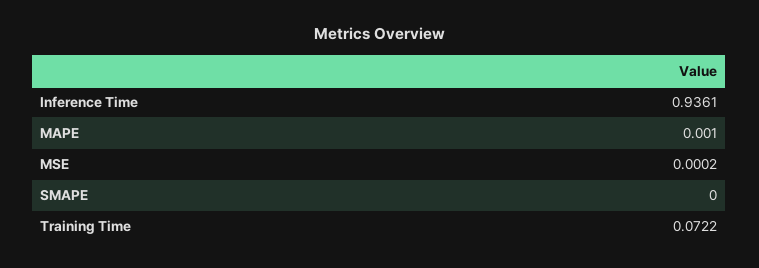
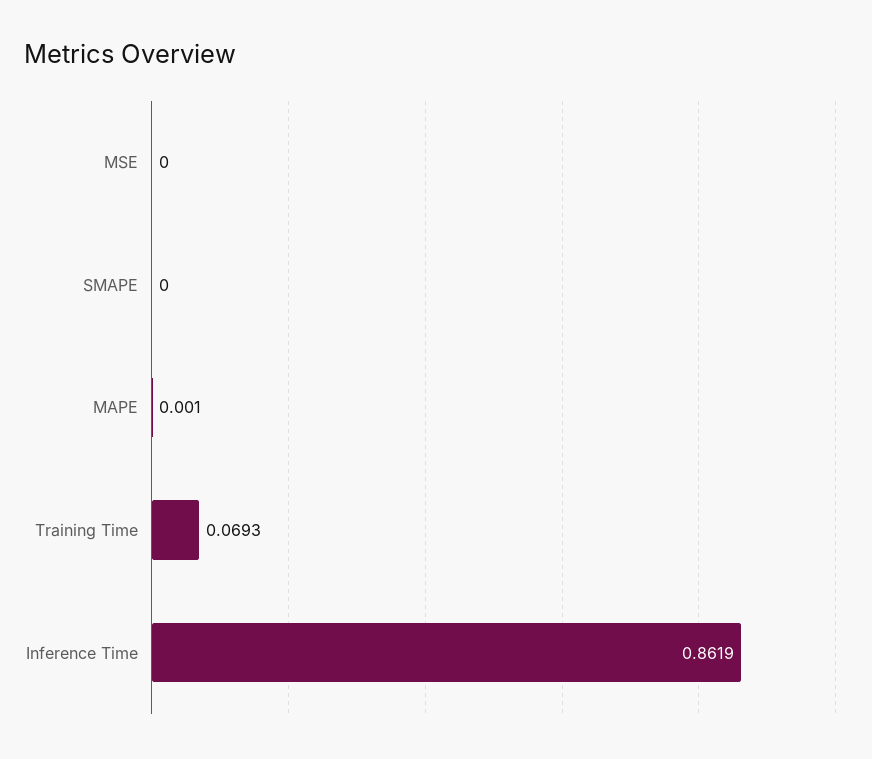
Inference Time: 0.9361 -> 0.8619
MSE: 0.0002 -> 0
Training Time: 0.0722 -> 0.0693

